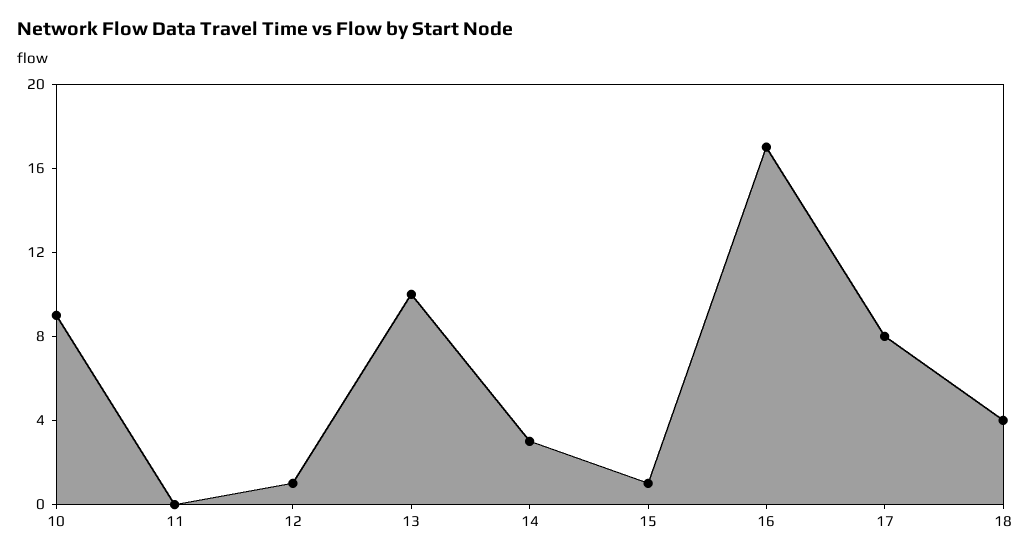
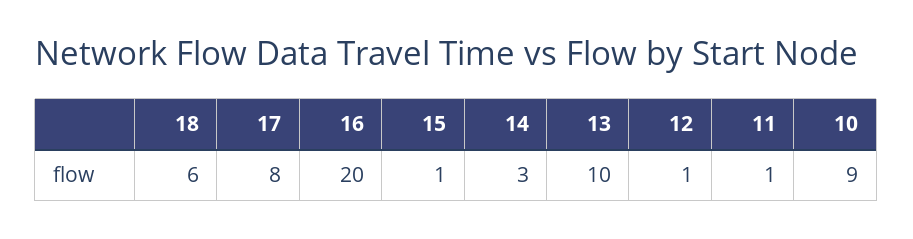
11: 0 -> 1
16: 17 -> 20
18: 4 -> 6

